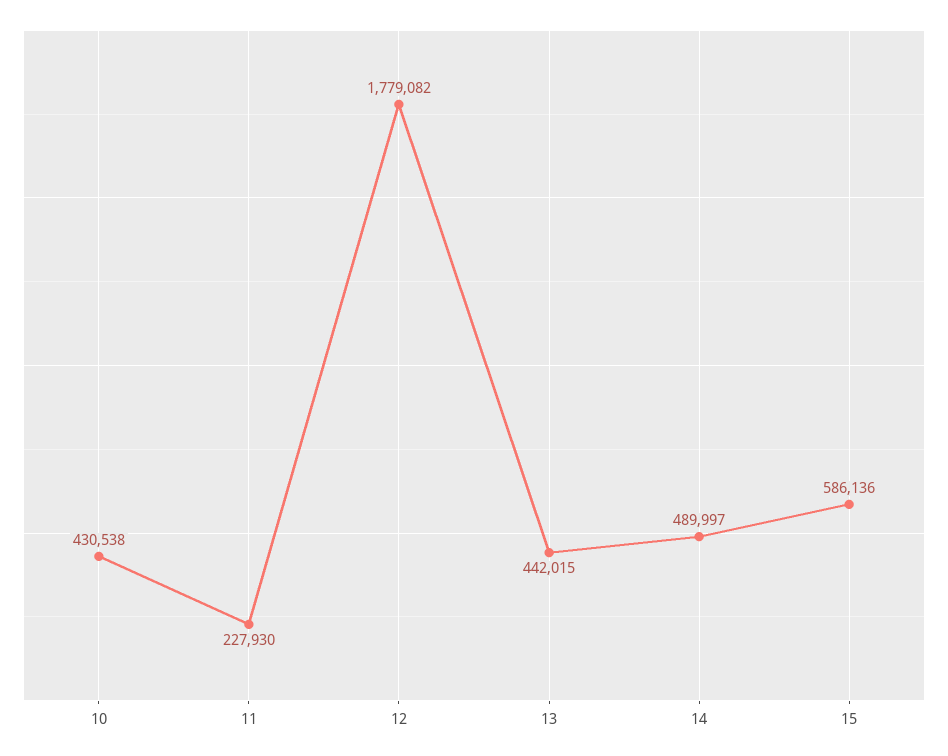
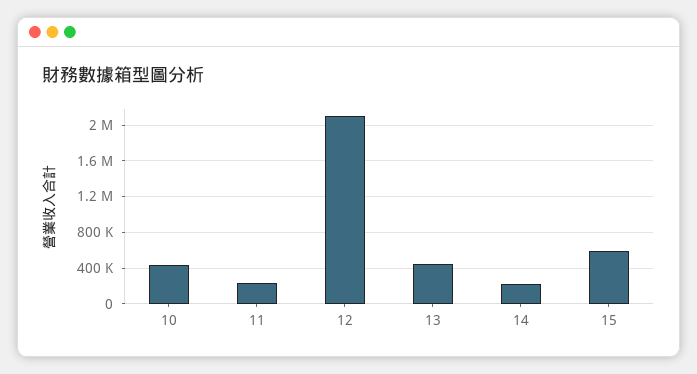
12: 1779082 -> 2100000
14: 489997 -> 200000

